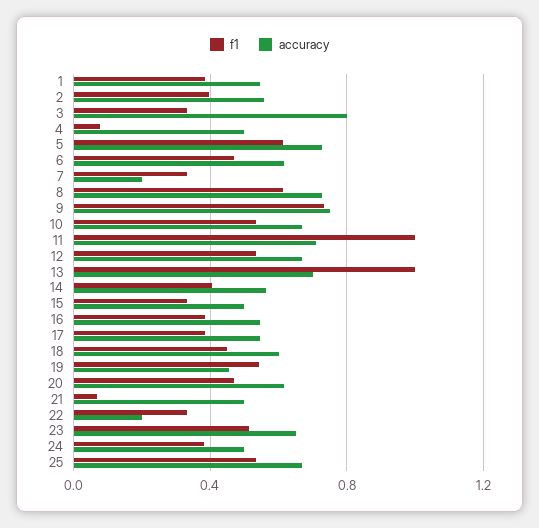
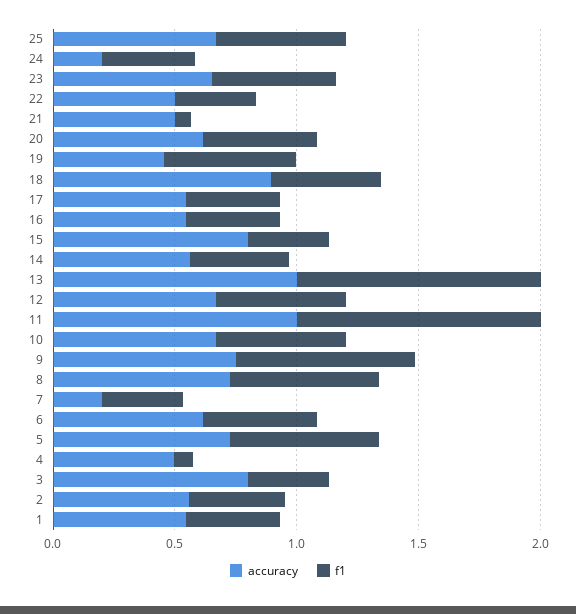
accuracy, 11: 0.7 -> 1
accuracy, 13: 0.7 -> 1
accuracy, 15: 0.5 -> 0.8
accuracy, 18: 0.6 -> 0.9
accuracy, 22: 0.2 -> 0.5
accuracy, 24: 0.5 -> 0.2

